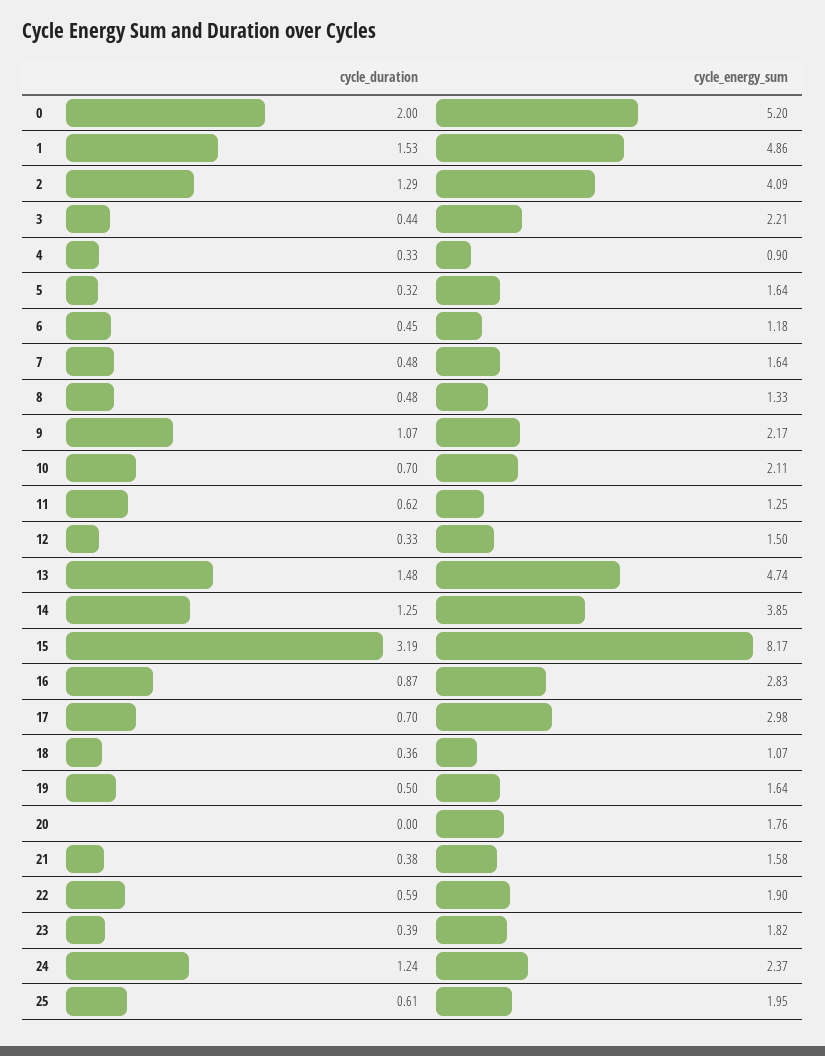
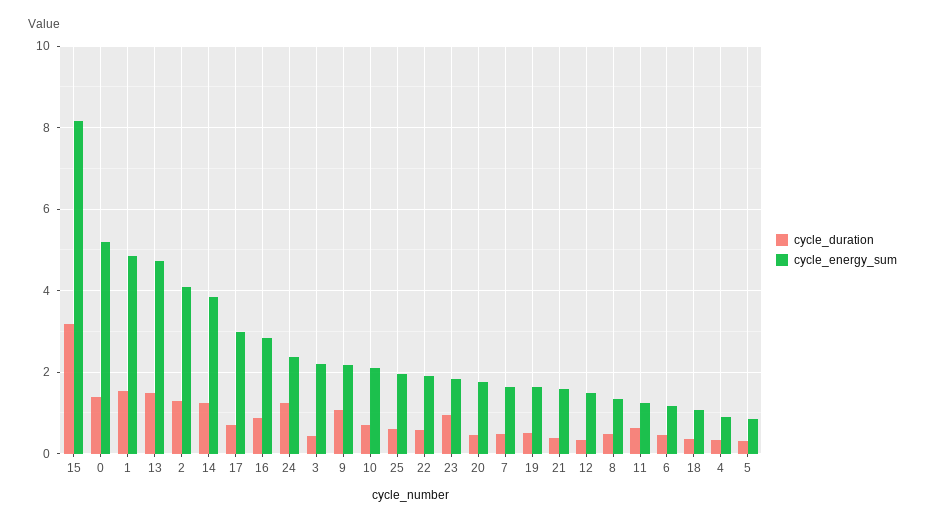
cycle_duration, 0: 2 -> 1.4
cycle_energy_sum, 5: 1.64 -> 0.8
cycle_duration, 20: 0 -> 0.4
cycle_duration, 23: 0.39 -> 1

